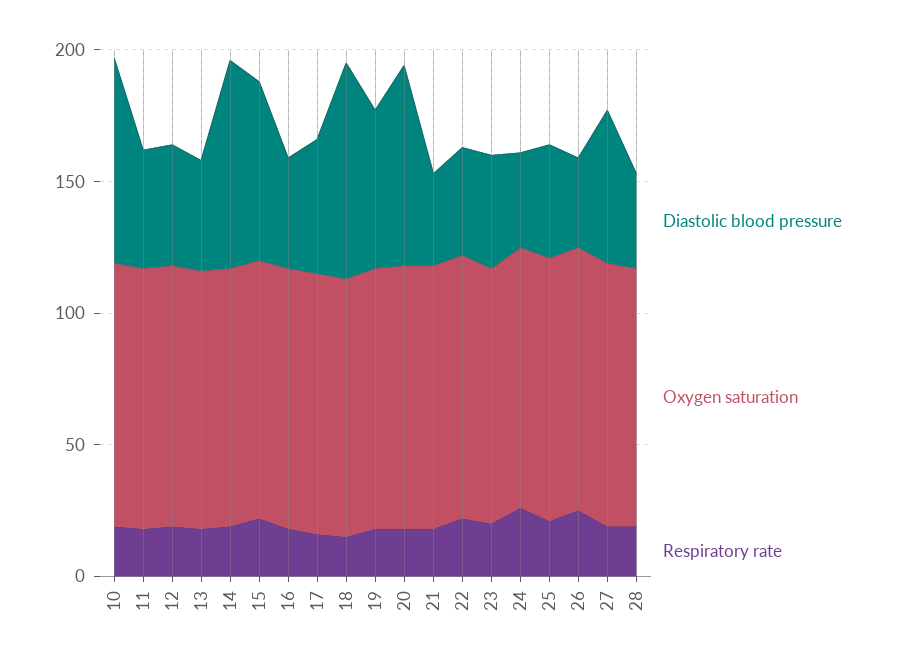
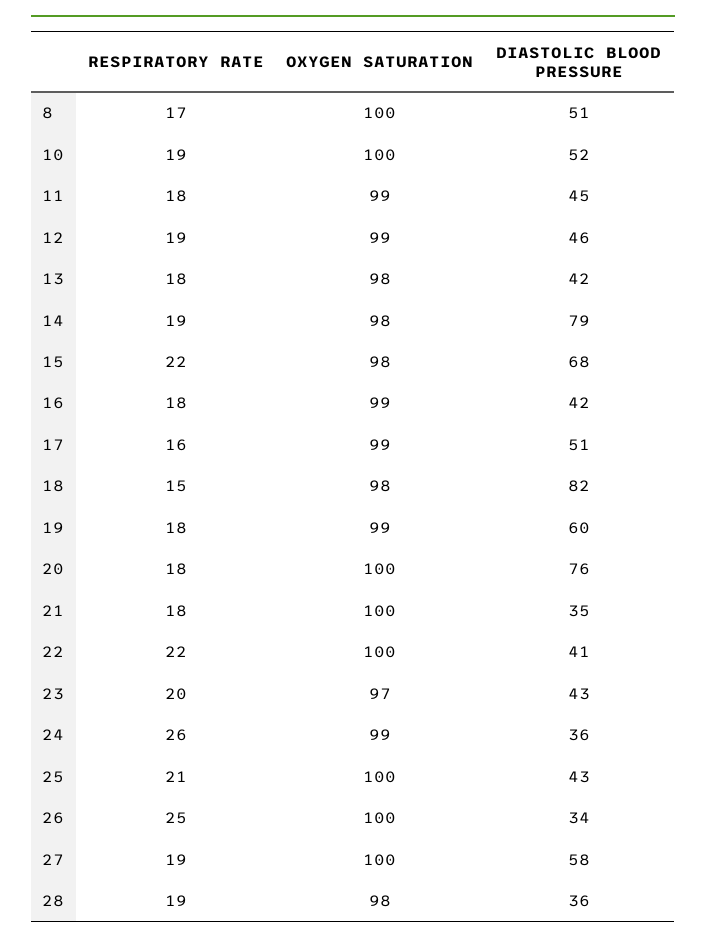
Diastolic blood pressure, 10: 80 -> 52
Respiratory rate, 8: none -> 17
Oxygen saturation, 8: none -> 100
Diastolic blood pressure, 8: none -> 51

